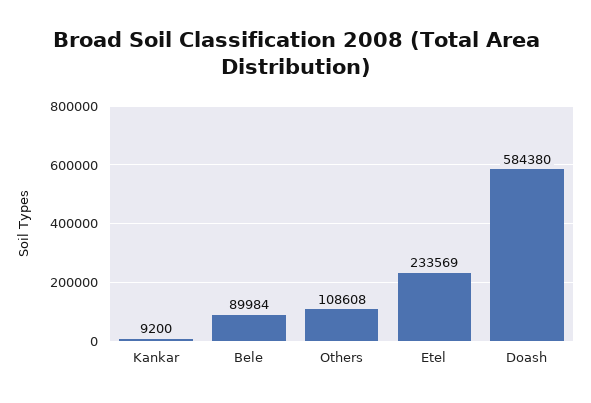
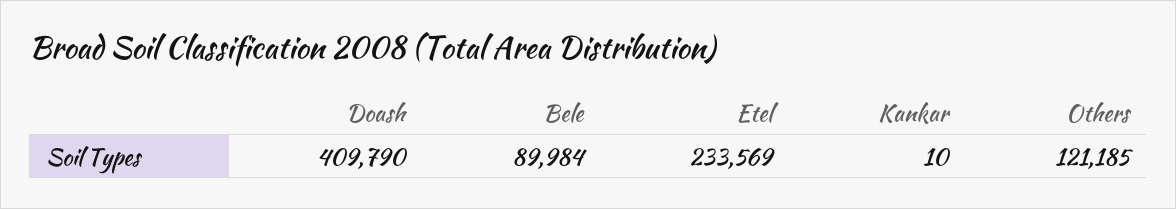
Kankar: 9200 -> 10
Others: 108608 -> 121185
Doash: 584380 -> 409790

